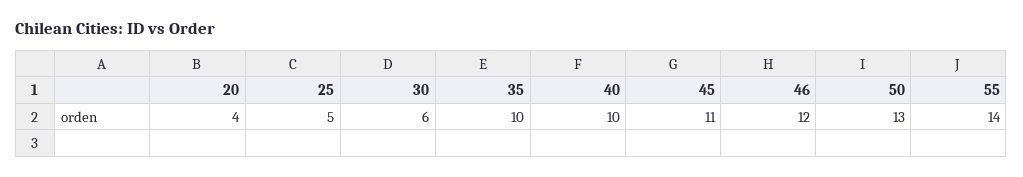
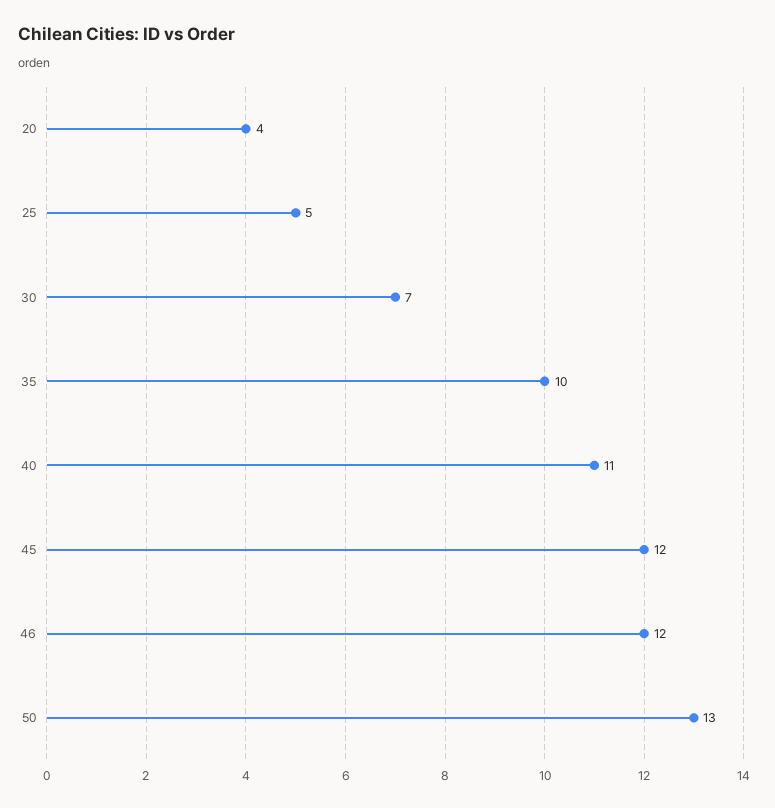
30: 6 -> 7
40: 10 -> 11
45: 11 -> 12
55: 14 -> none

